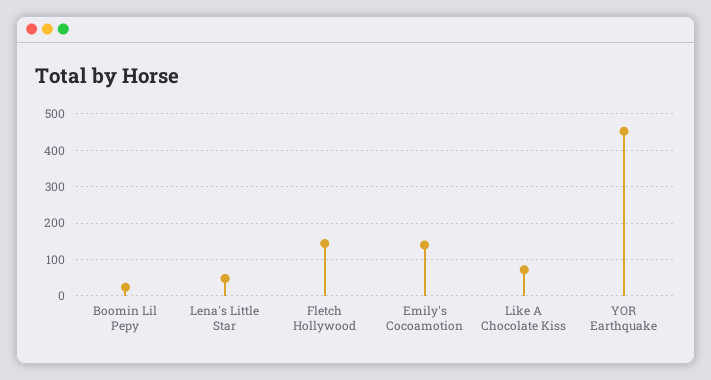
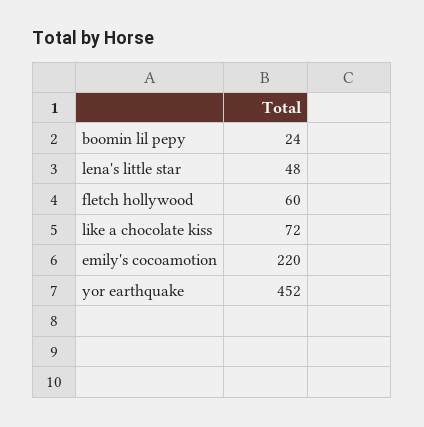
Fletch Hollywood: 140 -> 60
Emily's Cocoamotion: 140 -> 220

